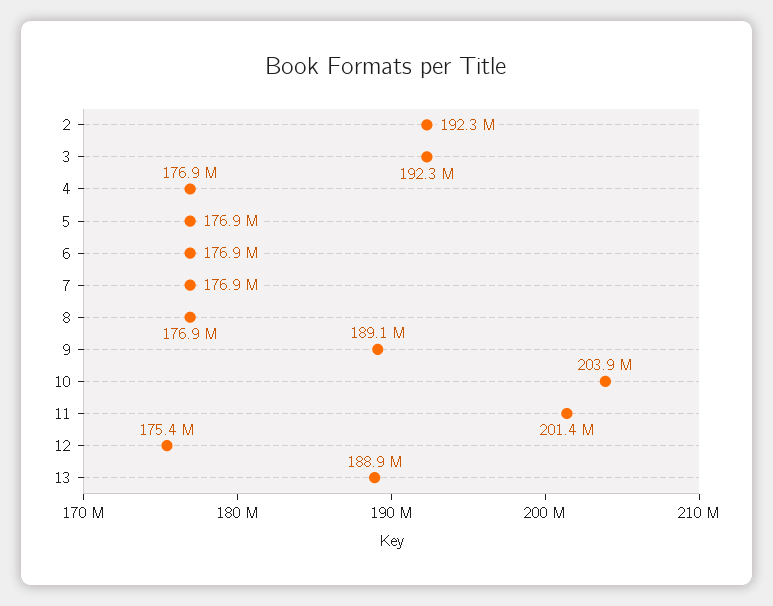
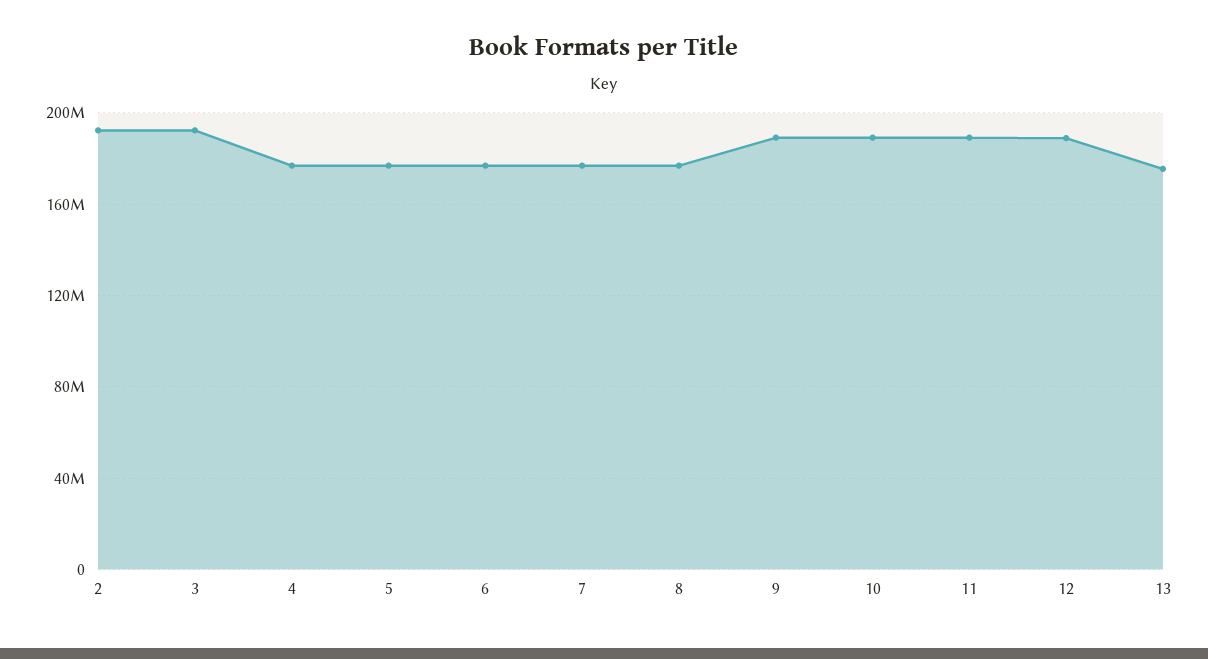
10: 203900000 -> 190000000
11: 201400000 -> 190000000
12: 175400000 -> 190000000
13: 188900000 -> 175000000

